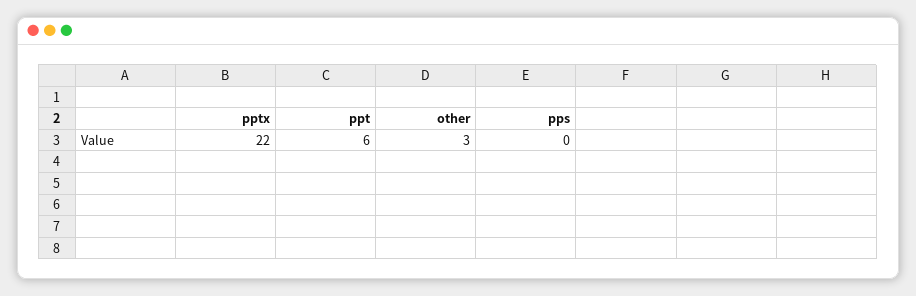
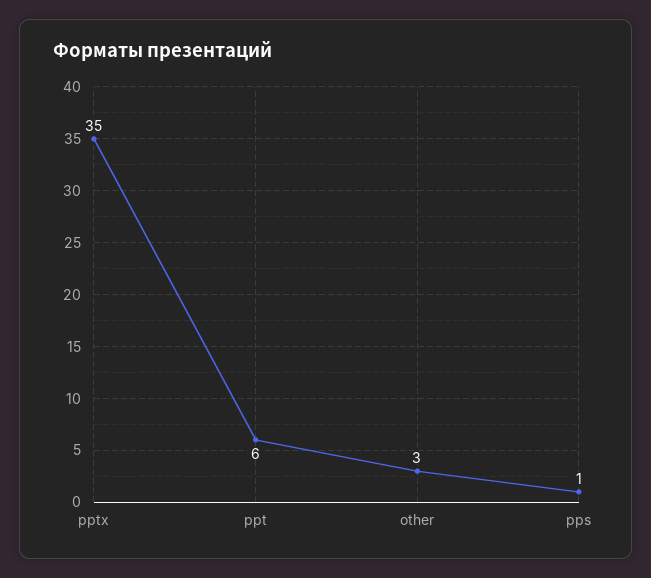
pptx: 22 -> 35
pps: 0 -> 1

